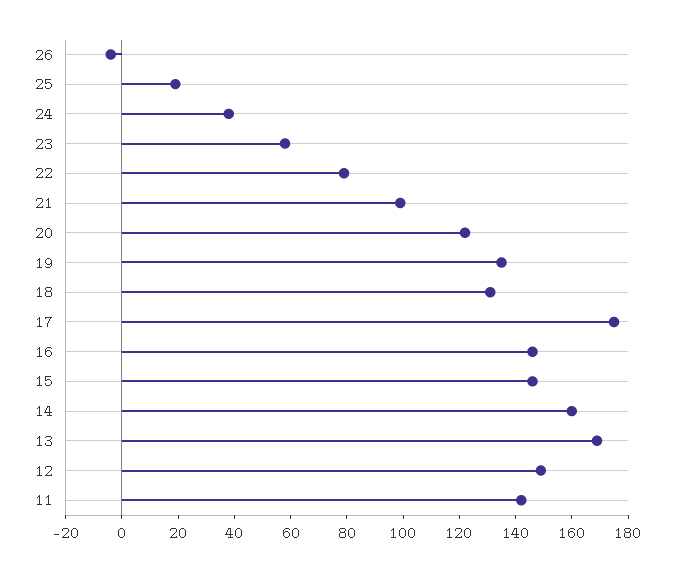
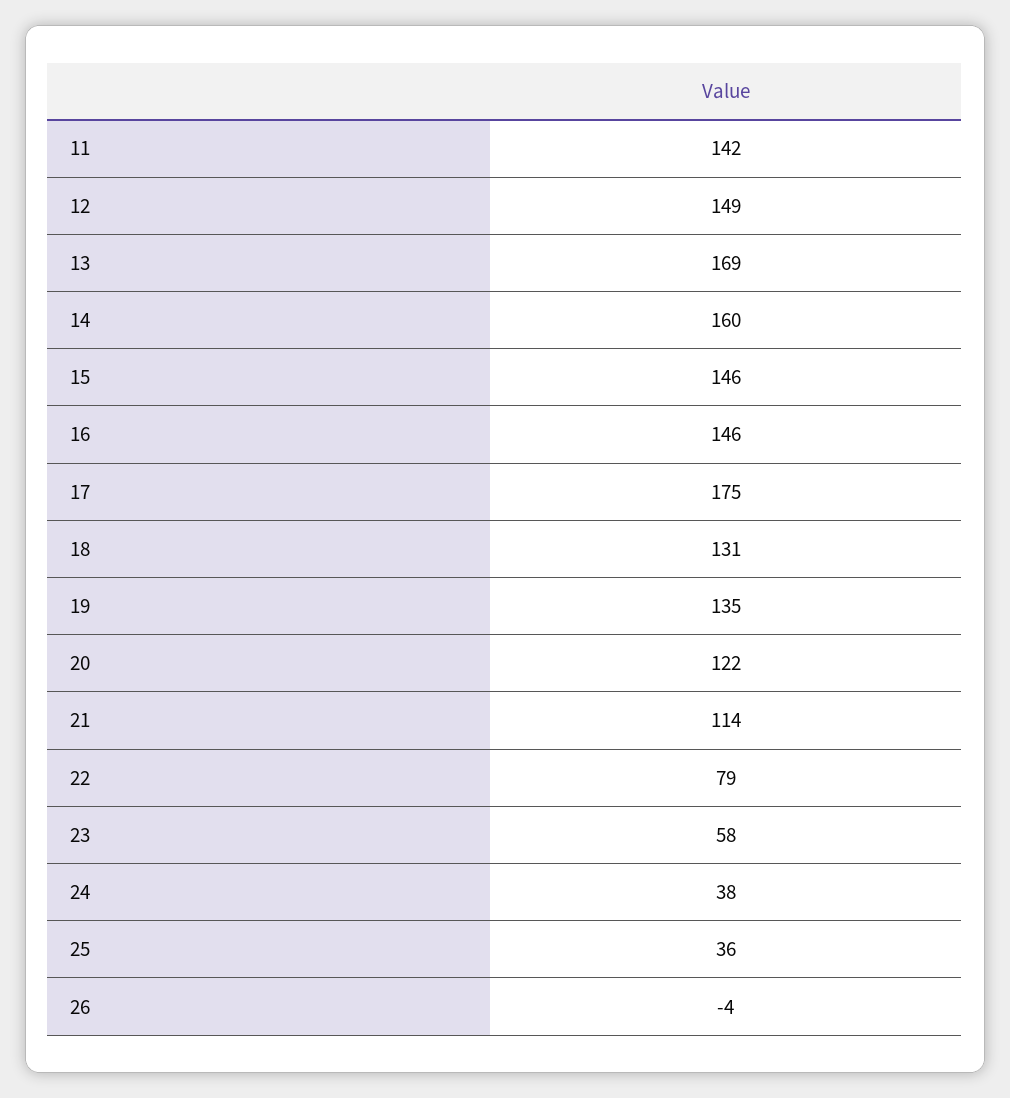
25: 20 -> 36
21: 100 -> 114

